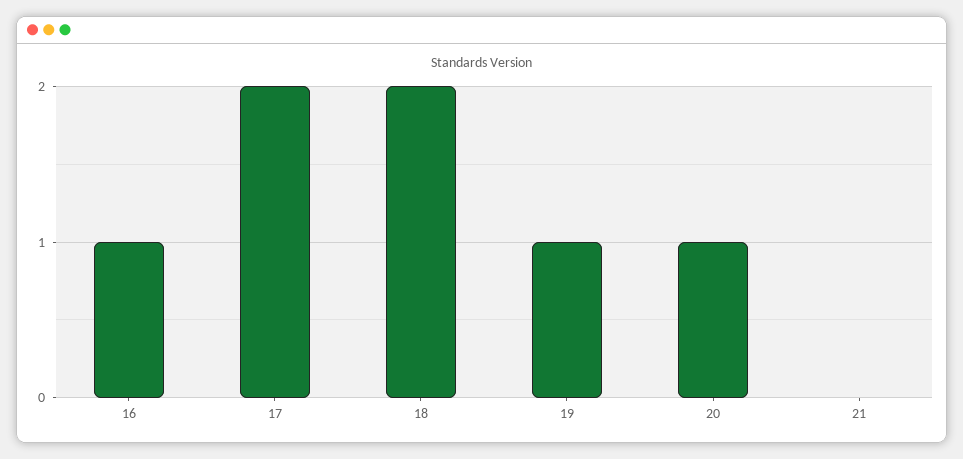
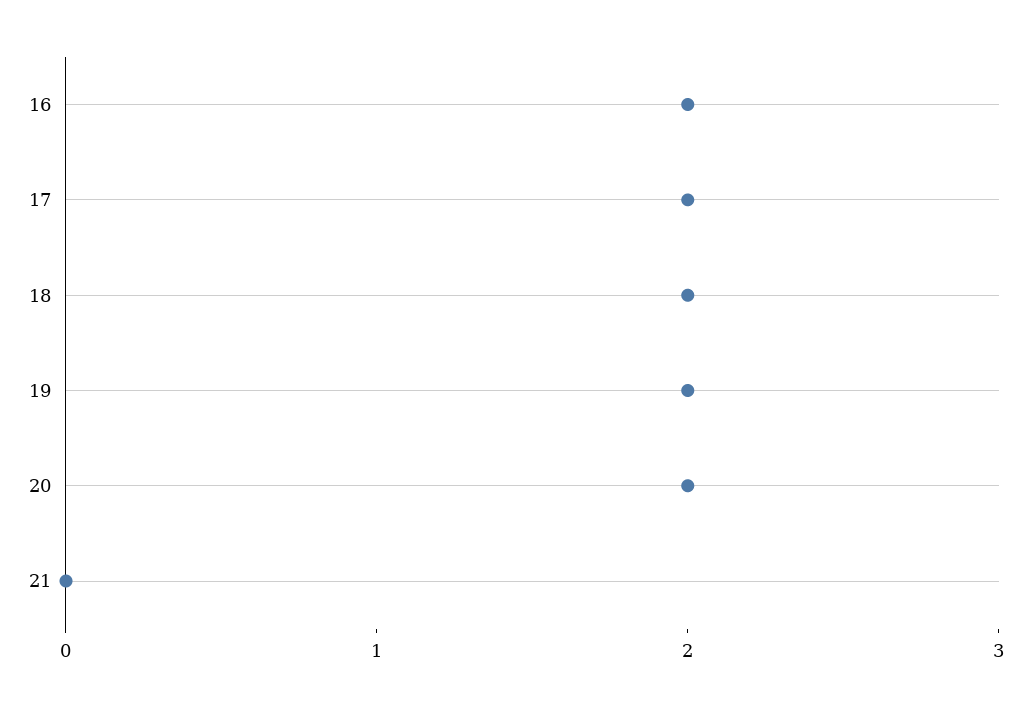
16: 1 -> 2
19: 1 -> 2
20: 1 -> 2

